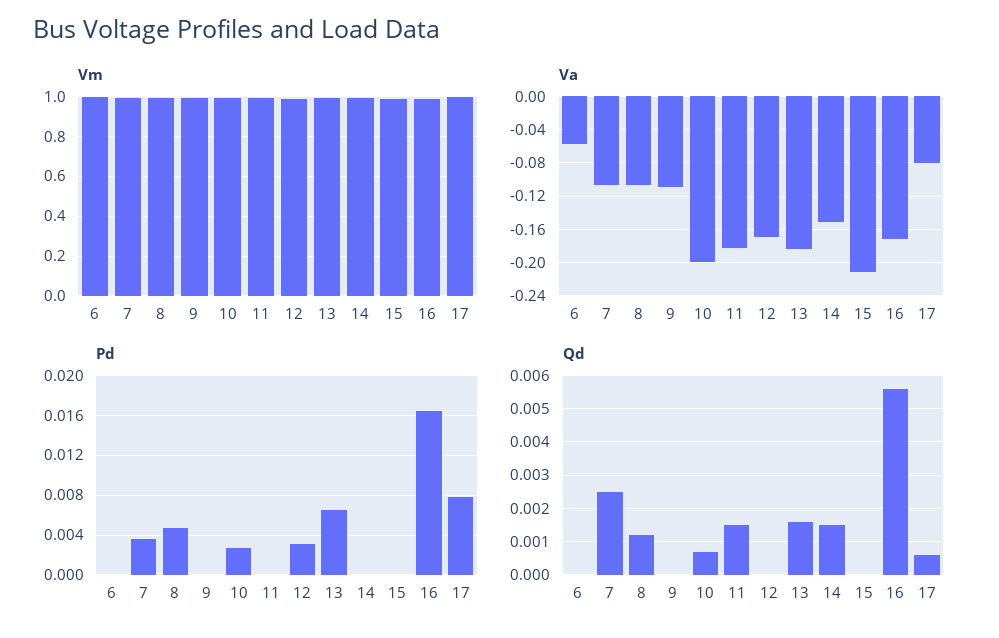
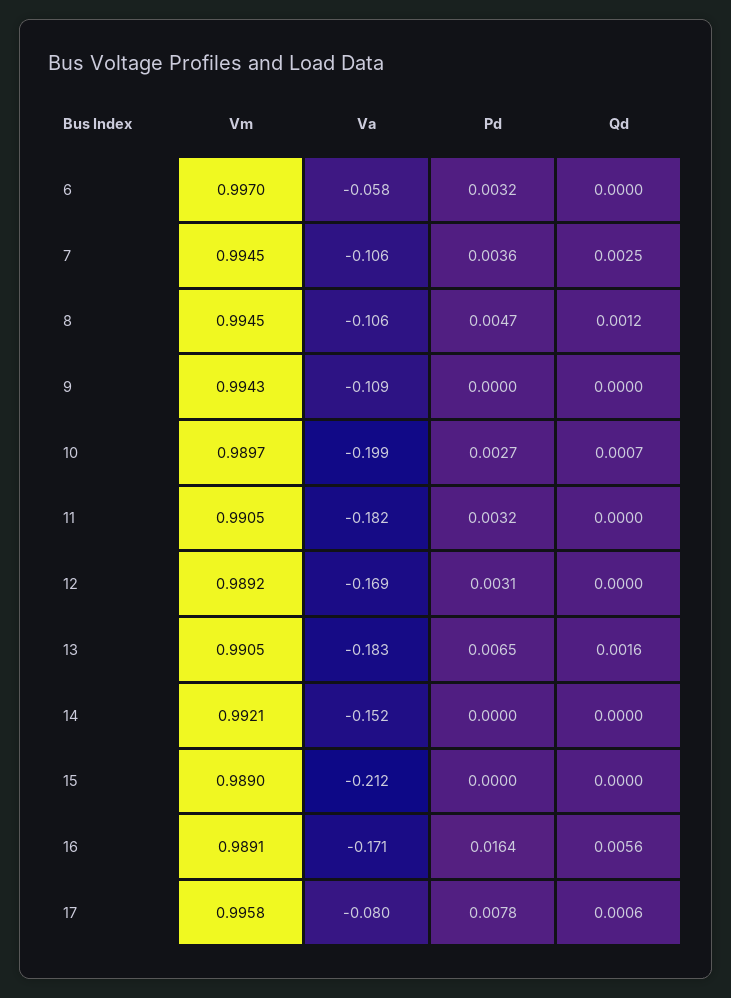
Pd, 6: 0 -> 0.0032
Pd, 11: 0 -> 0.0032
Qd, 11: 0.0015 -> 0
Qd, 14: 0.0015 -> 0

